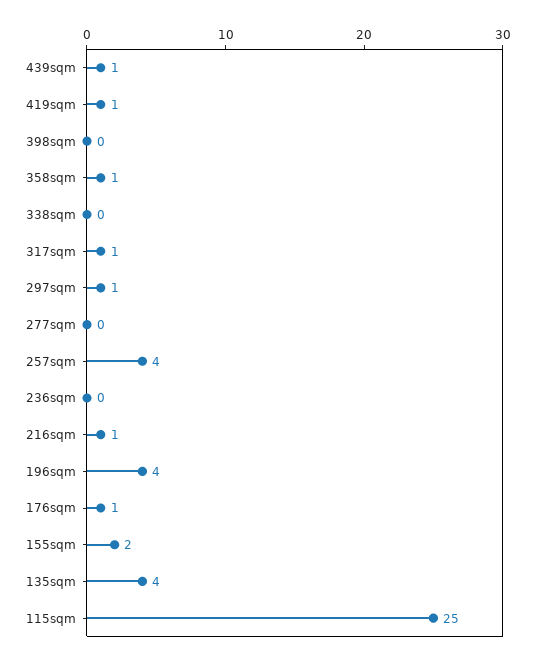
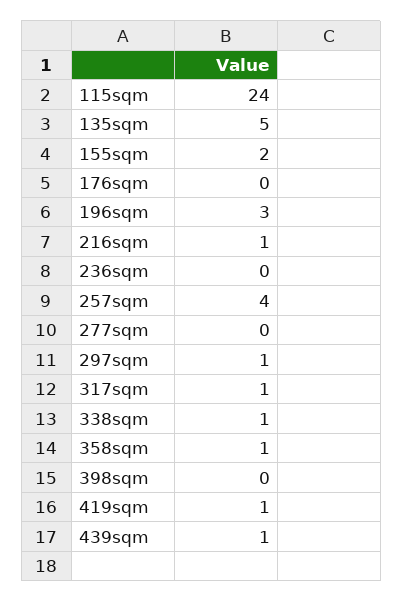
338sqm: 0 -> 1
196sqm: 4 -> 3
176sqm: 1 -> 0
135sqm: 4 -> 5
115sqm: 25 -> 24

